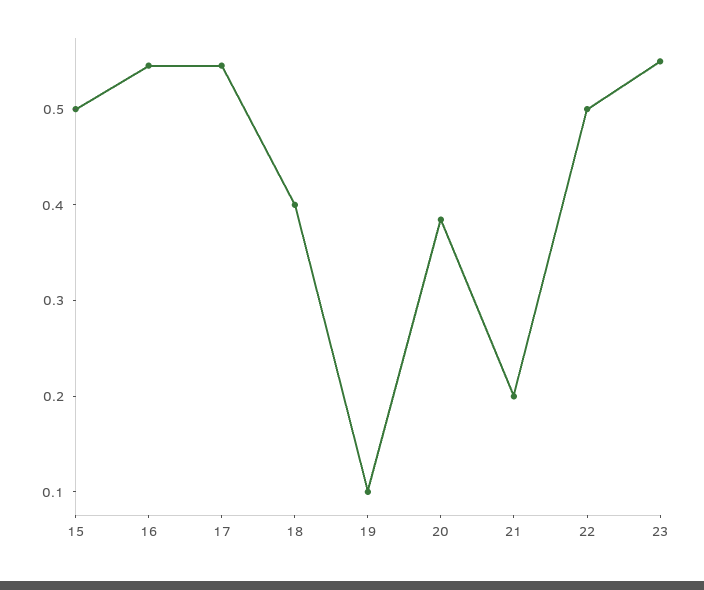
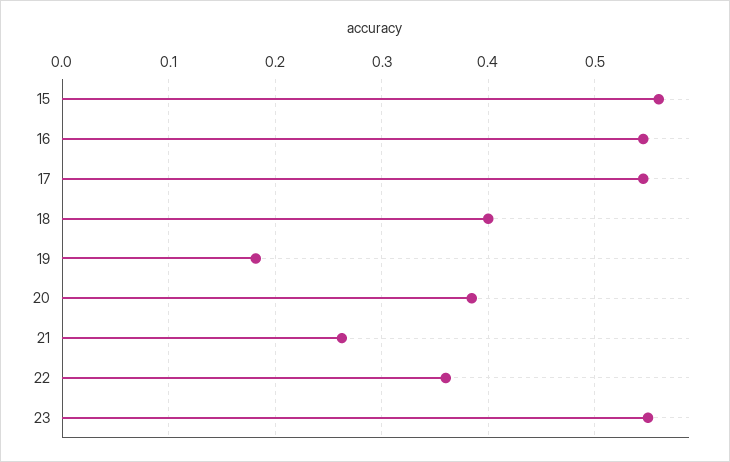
15: 0.5 -> 0.56
19: 0.1 -> 0.18
21: 0.2 -> 0.26
22: 0.5 -> 0.36

